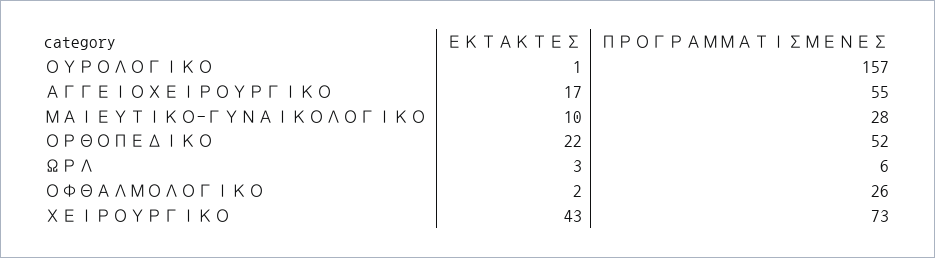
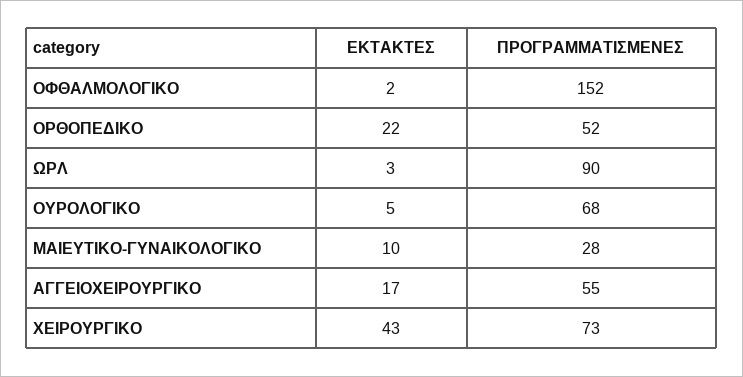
ΕΚΤΑΚΤΕΣ, ΟΥΡΟΛΟΓΙΚΟ: 1 -> 5
ΠΡΟΓΡΑΜΜΑΤΙΣΜΕΝΕΣ, ΟΥΡΟΛΟΓΙΚΟ: 157 -> 68
ΠΡΟΓΡΑΜΜΑΤΙΣΜΕΝΕΣ, ΩΡΛ: 6 -> 90
ΠΡΟΓΡΑΜΜΑΤΙΣΜΕΝΕΣ, ΟΦΘΑΛΜΟΛΟΓΙΚΟ: 26 -> 152

